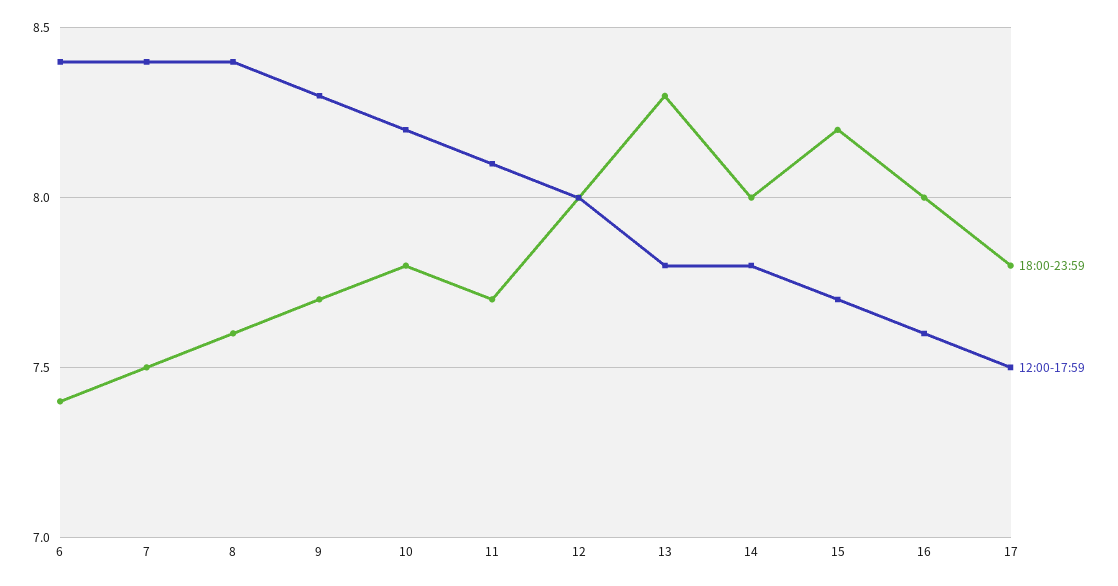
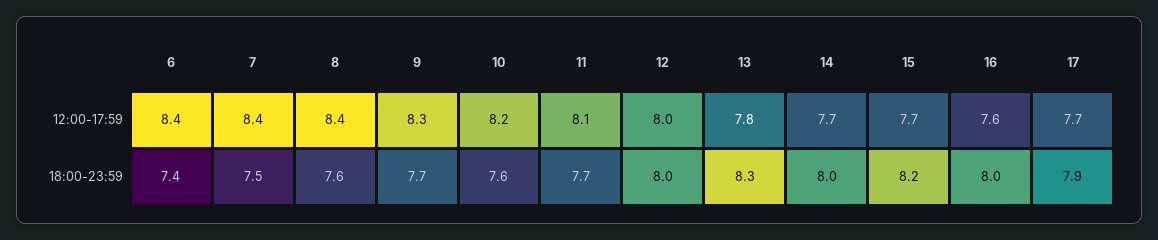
18:00-23:59, 10: 7.8 -> 7.6
12:00-17:59, 14: 7.8 -> 7.7
18:00-23:59, 17: 7.8 -> 7.9
12:00-17:59, 17: 7.5 -> 7.7

